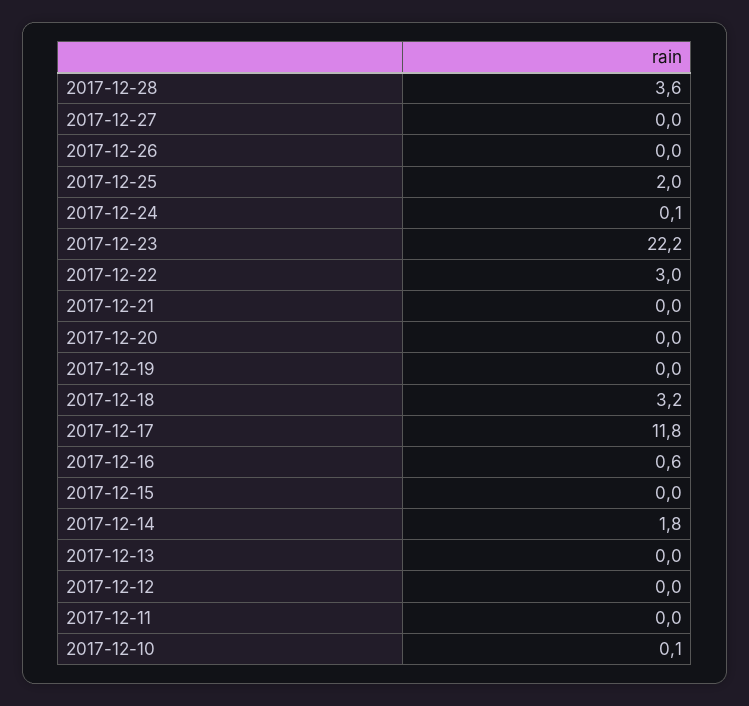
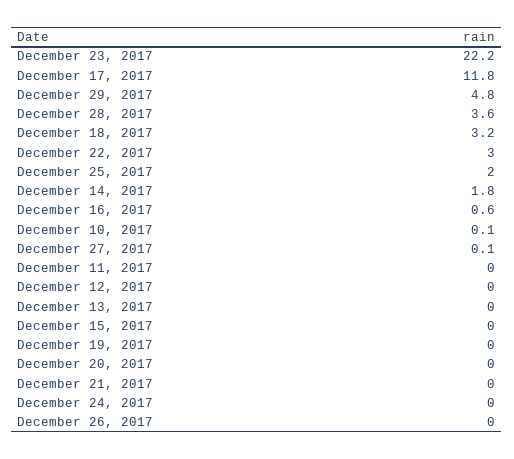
2017-12-27: 0 -> 0.1
2017-12-24: 0.1 -> 0
December 29, 2017: none -> 4.8

